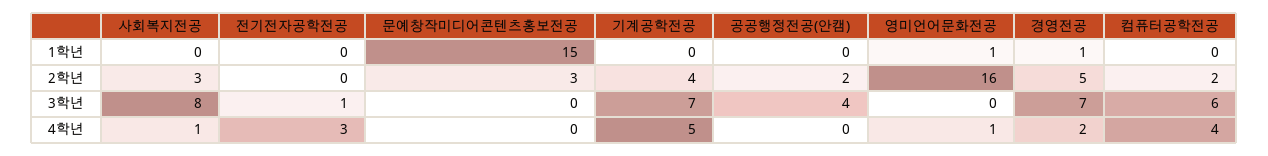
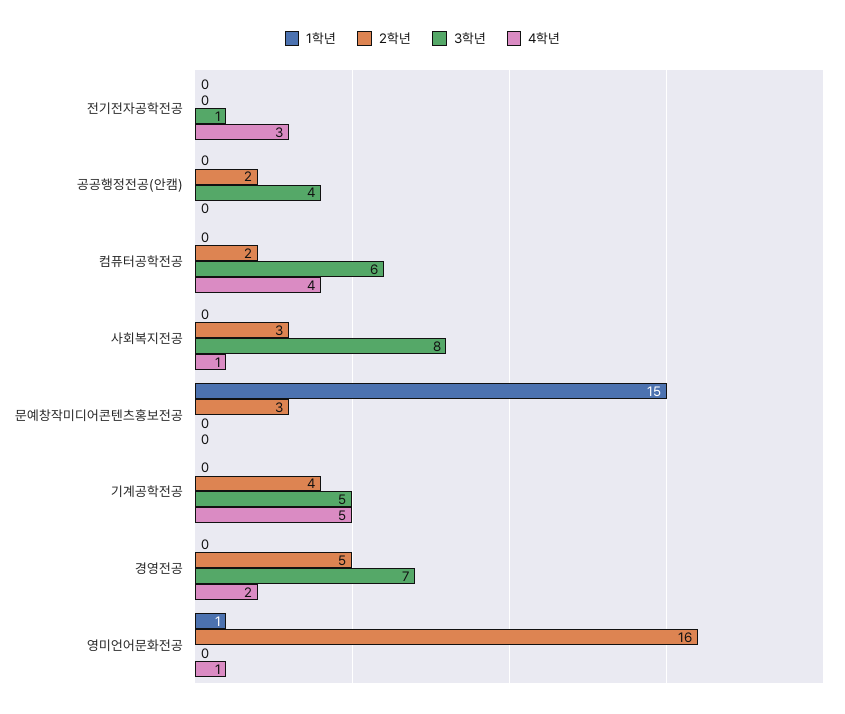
1학년, 경영전공: 1 -> 0
3학년, 기계공학전공: 7 -> 5

